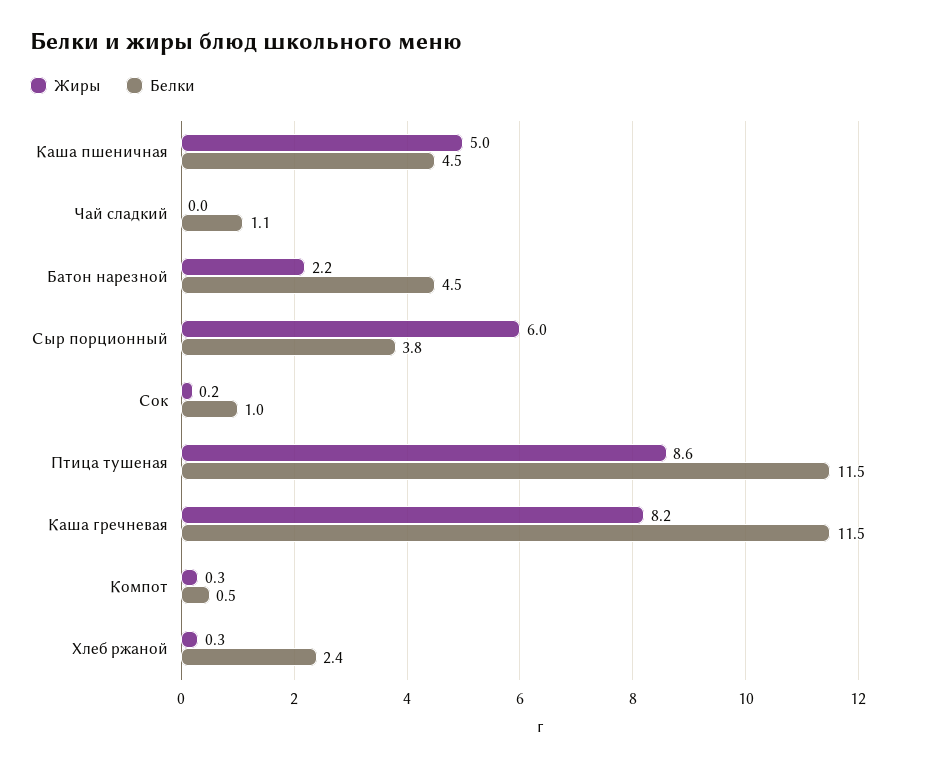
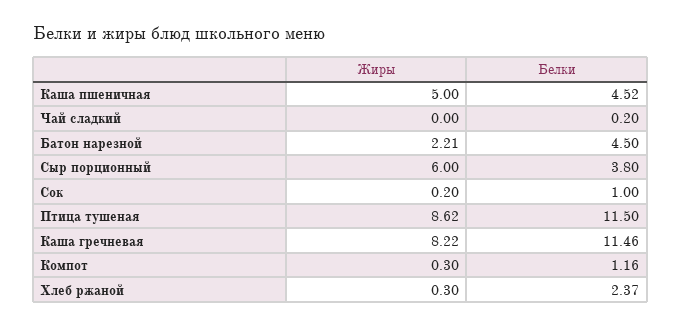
Белки, Чай сладкий: 1.1 -> 0.2
Белки, Компот: 0.5 -> 1.16

